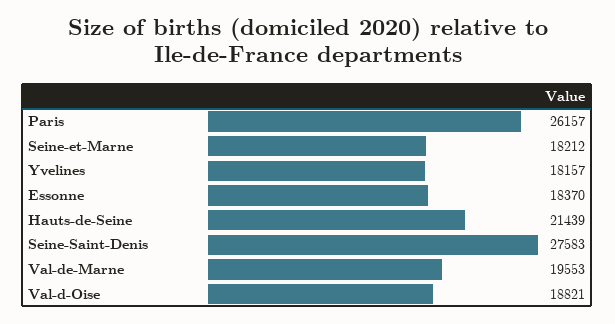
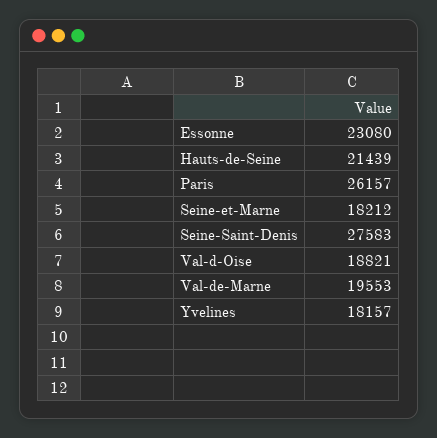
Essonne: 18370 -> 23080

